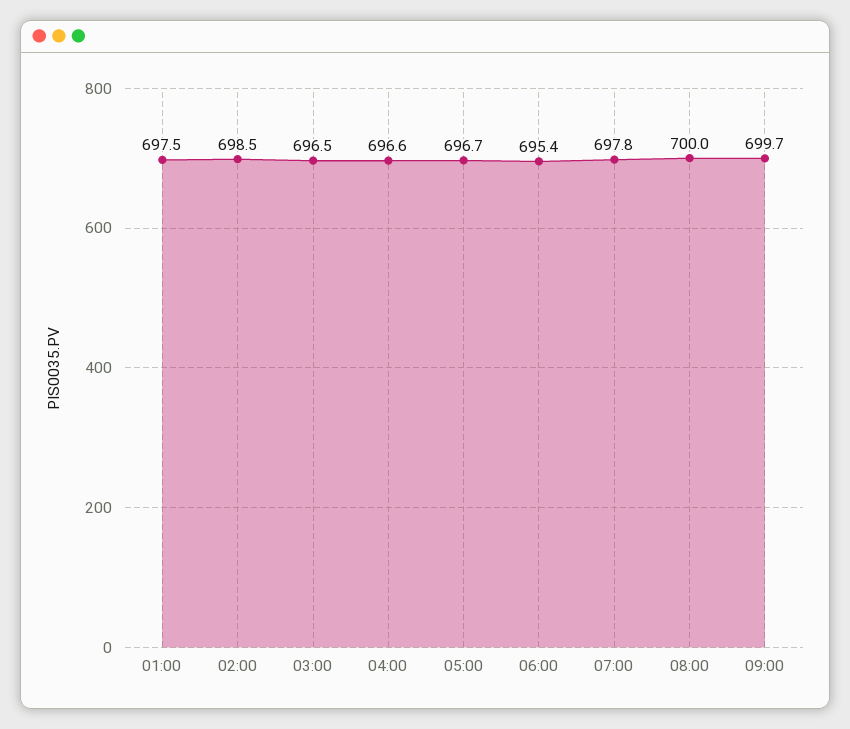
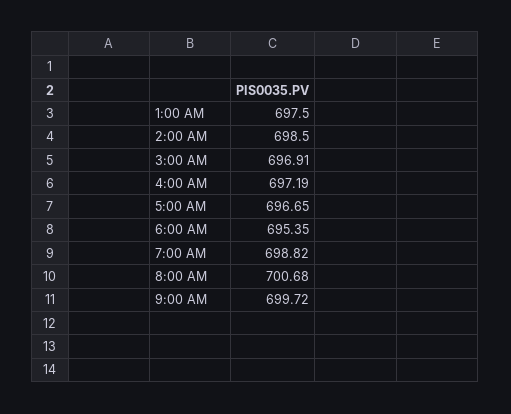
03:00: 696.5 -> 696.91
04:00: 696.6 -> 697.19
07:00: 697.8 -> 698.82
08:00: 700 -> 700.68

